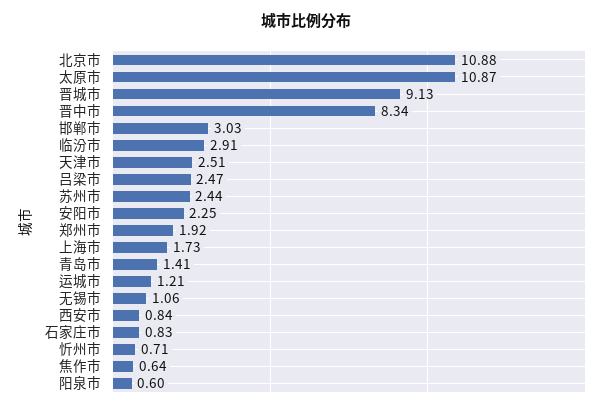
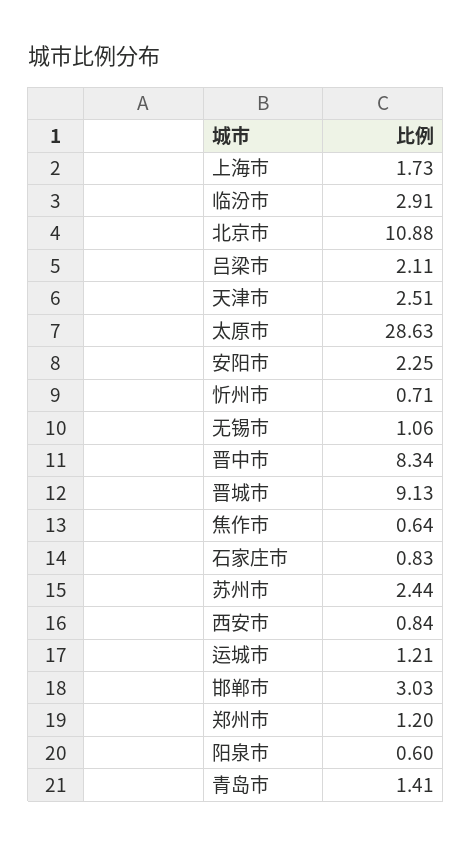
太原市: 10.87 -> 28.63
吕梁市: 2.47 -> 2.11
郑州市: 1.92 -> 1.2

